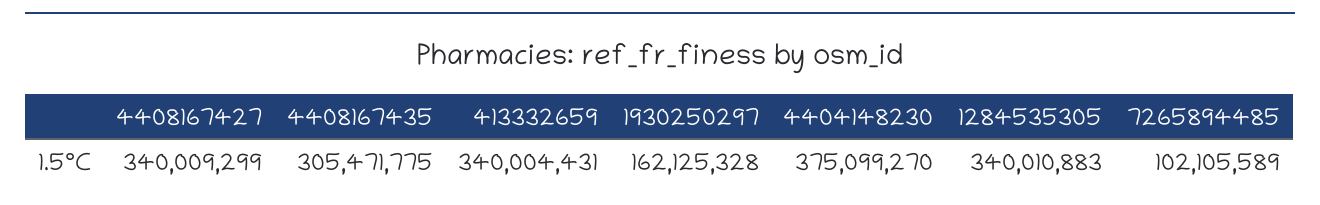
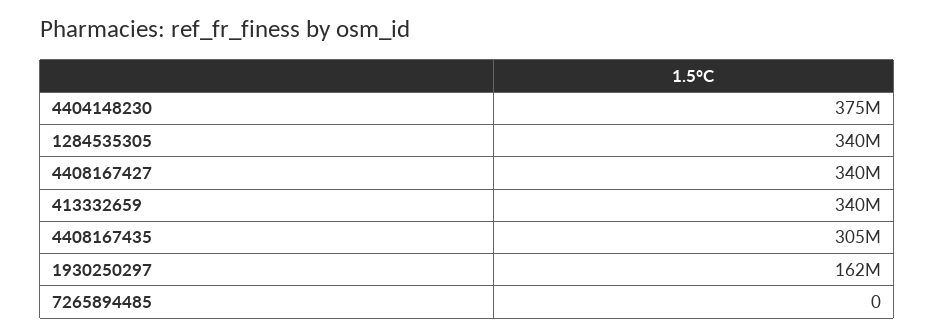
7265894485: 102105589 -> 0

